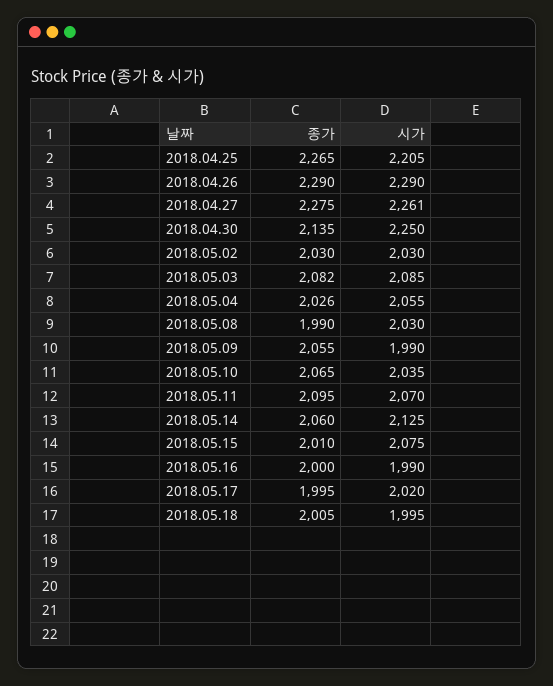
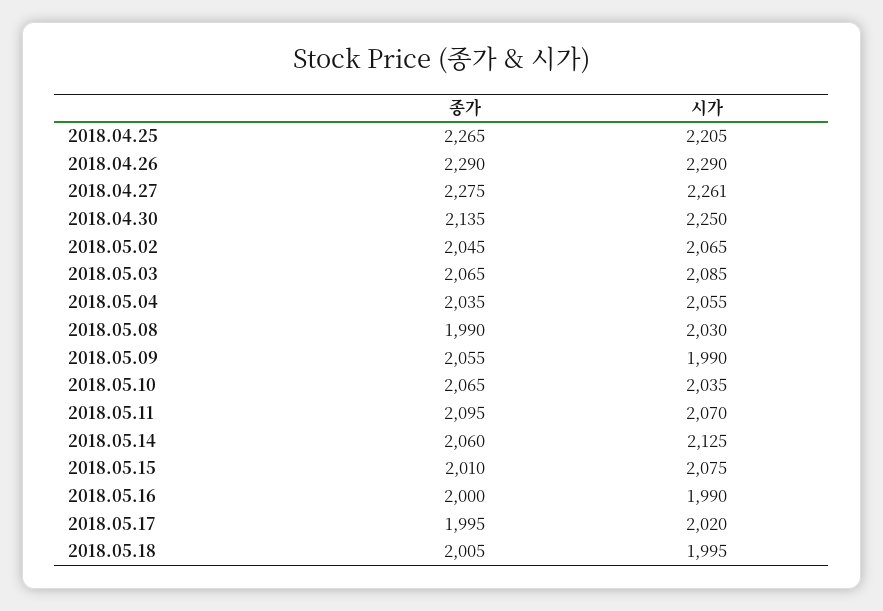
종가, 2018.05.02: 2030 -> 2045
시가, 2018.05.02: 2030 -> 2065
종가, 2018.05.03: 2082 -> 2065
종가, 2018.05.04: 2026 -> 2035

